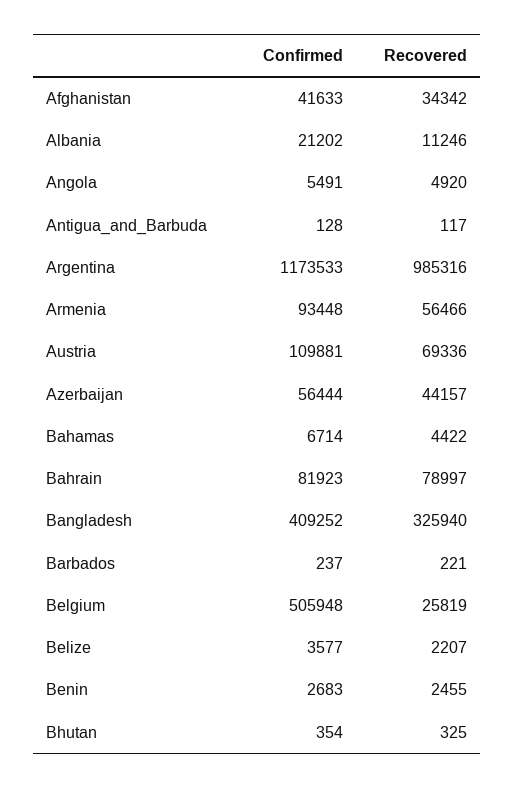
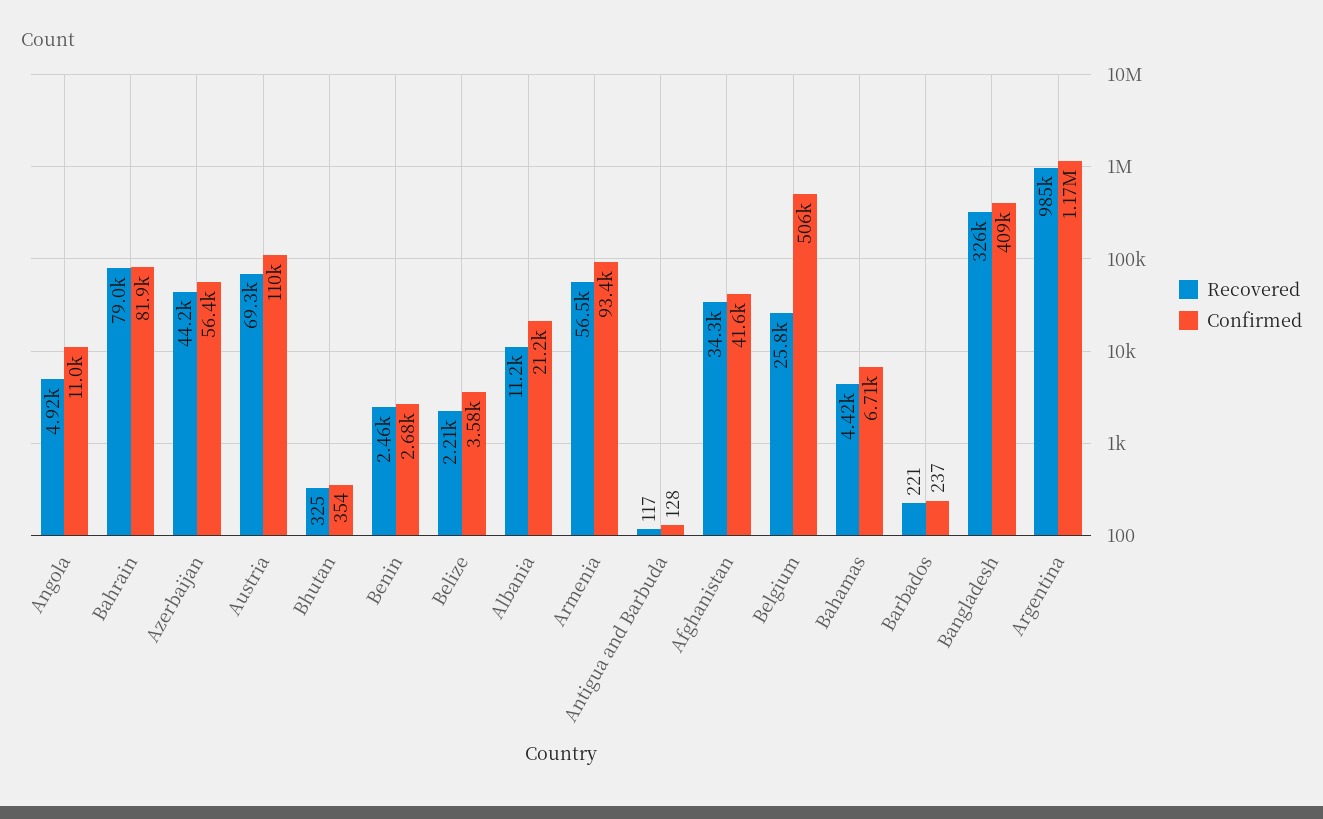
Confirmed, Angola: 5491 -> 11000

